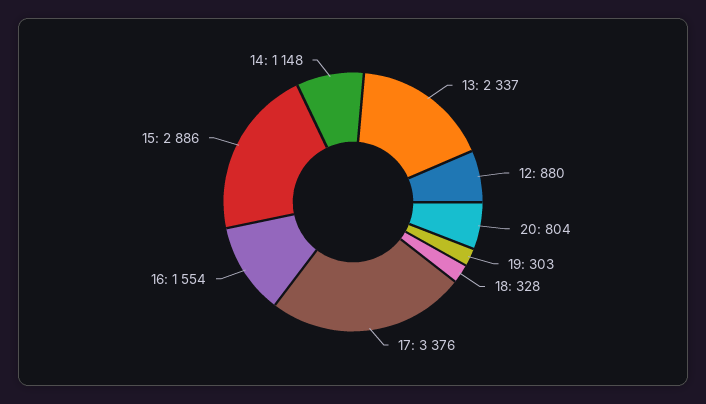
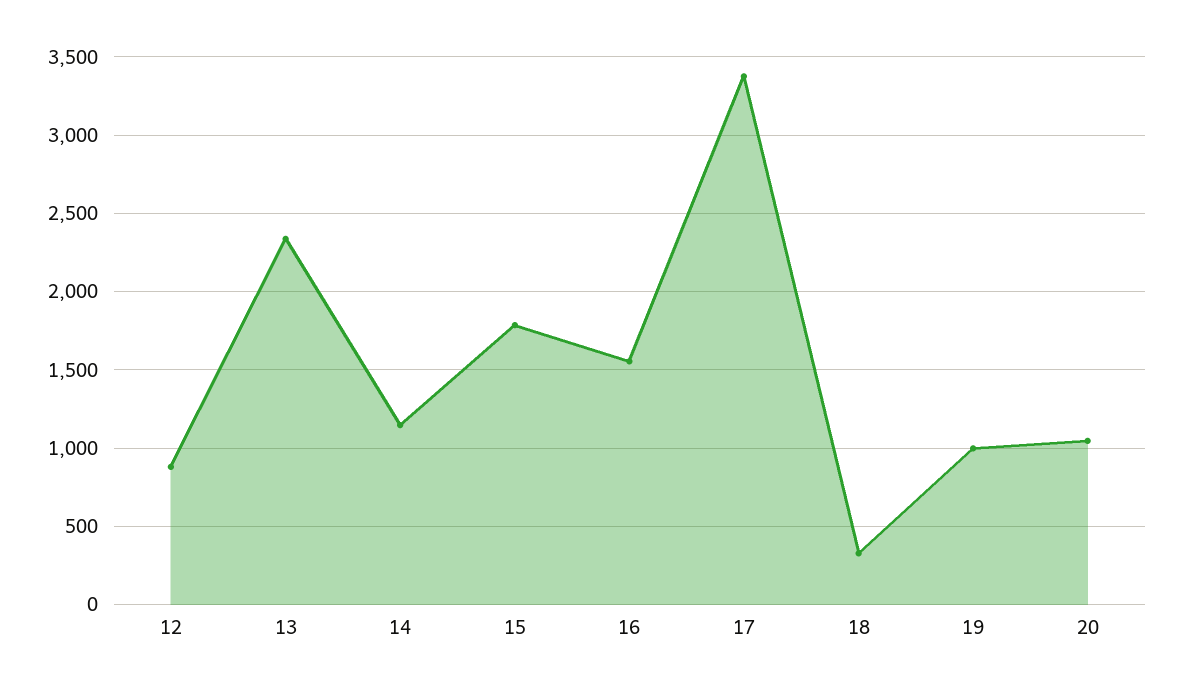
20: 804 -> 1050
19: 303 -> 1000
15: 2886 -> 1800

